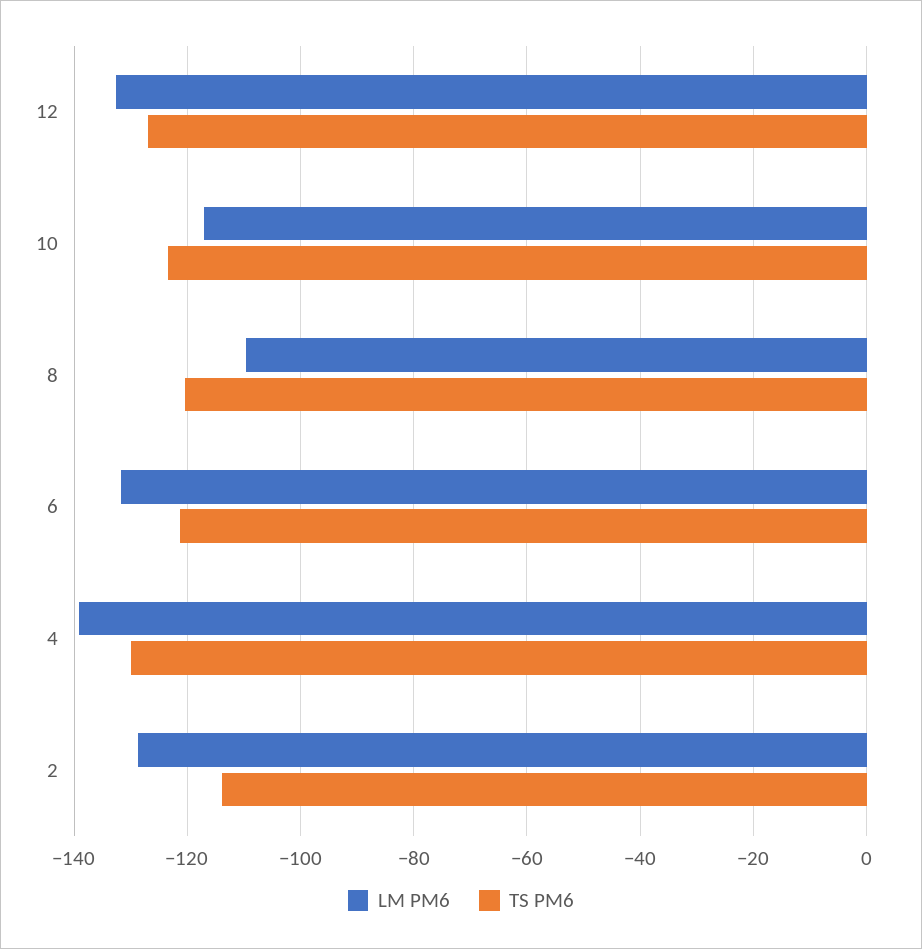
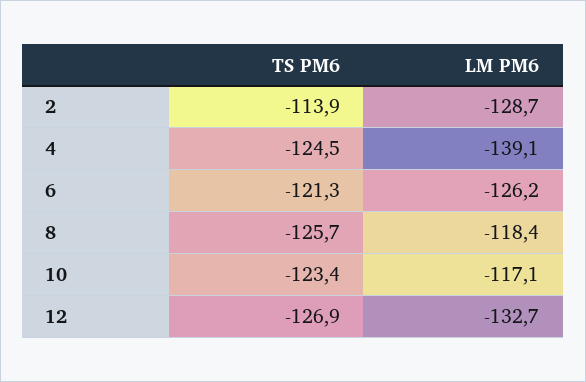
LM PM6, 8: -110 -> -118.4
TS PM6, 8: -120 -> -125.7
LM PM6, 6: -132 -> -126.2
TS PM6, 4: -130 -> -124.5

